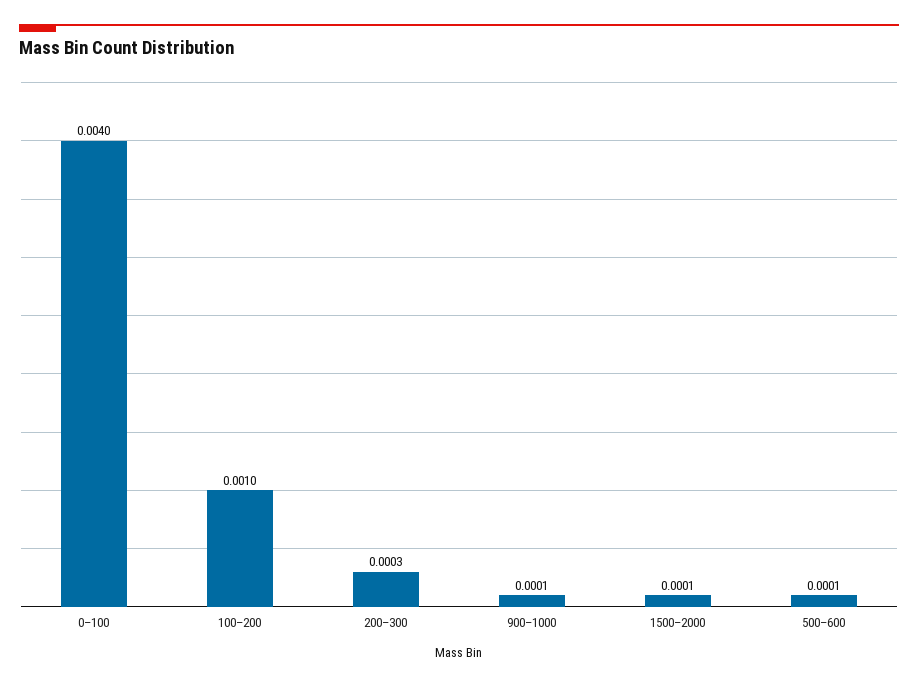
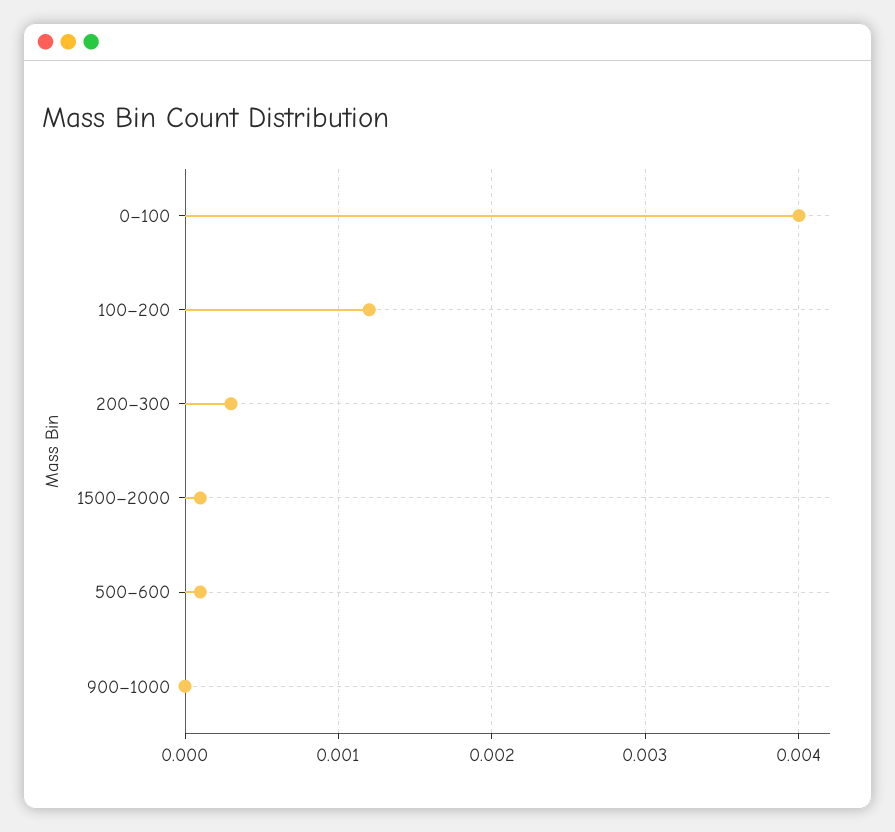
100–200: 0.001 -> 0.0012
900–1000: 0.0001 -> 0

